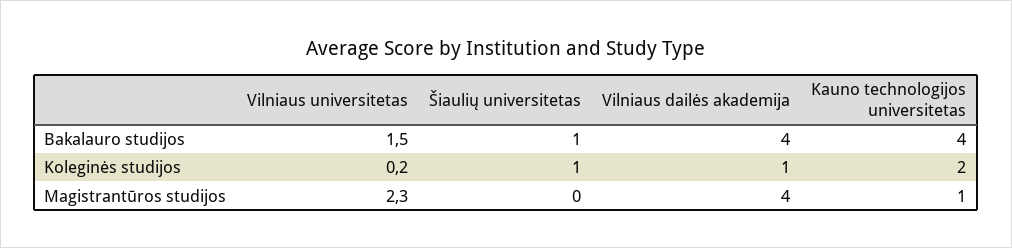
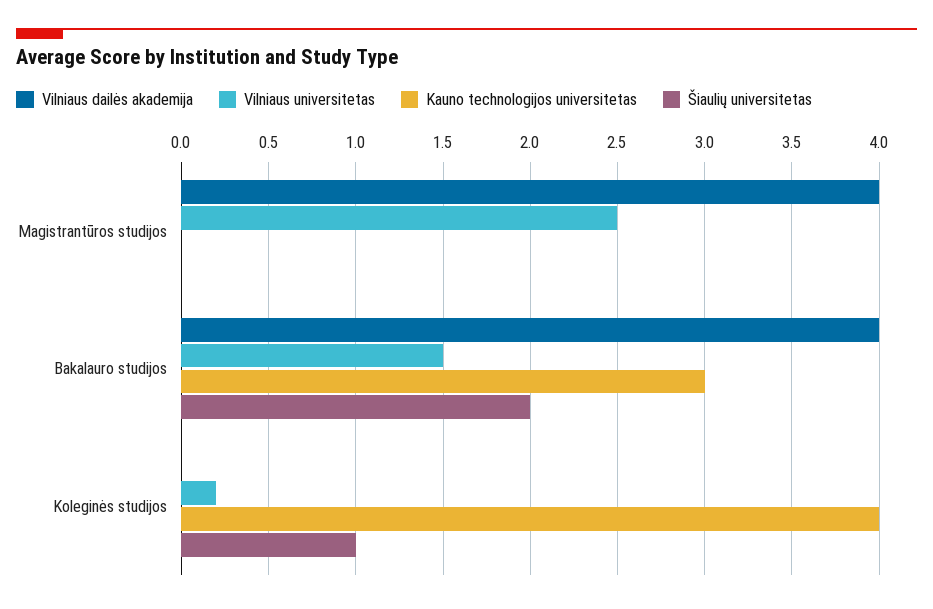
Šiaulių universitetas, Bakalauro studijos: 1 -> 2
Kauno technologijos universitetas, Bakalauro studijos: 4 -> 3
Vilniaus dailės akademija, Koleginės studijos: 1 -> 0
Kauno technologijos universitetas, Koleginės studijos: 2 -> 4
Vilniaus universitetas, Magistrantūros studijos: 2.3 -> 2.5
Kauno technologijos universitetas, Magistrantūros studijos: 1 -> 0

